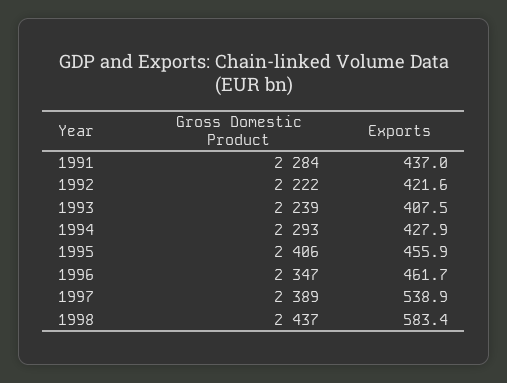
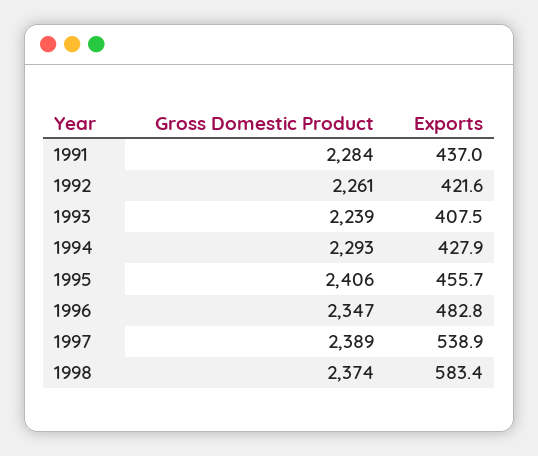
Gross Domestic Product, 1992: 2222 -> 2261
Exports, 1995: 455.9 -> 455.7
Exports, 1996: 461.7 -> 482.8
Gross Domestic Product, 1998: 2437 -> 2374

